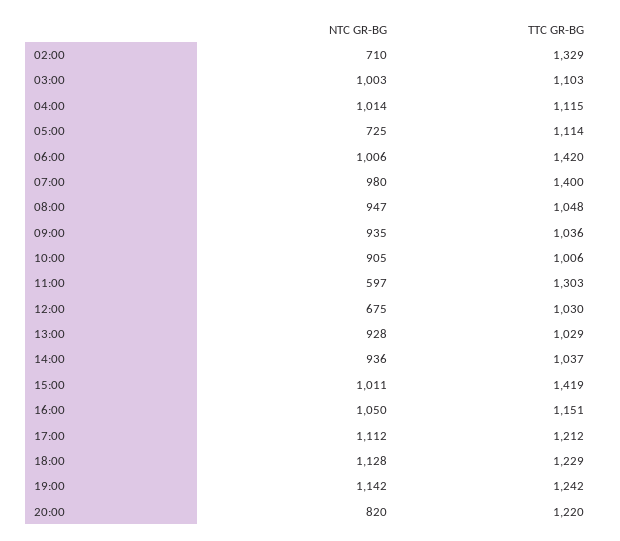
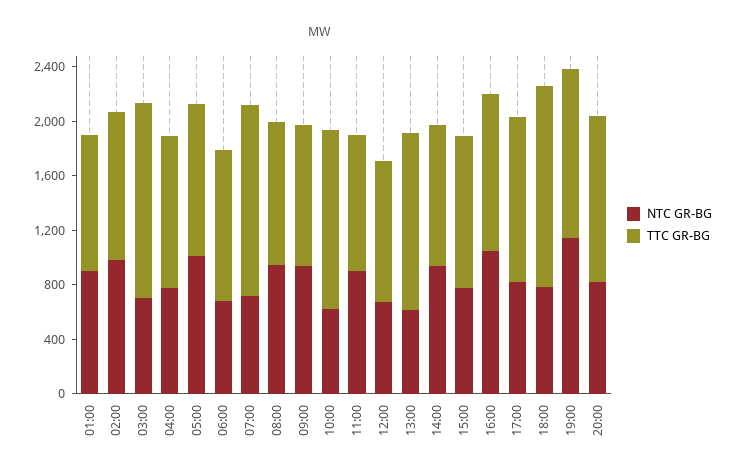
NTC GR-BG, 02:00: 710 -> 1000
TTC GR-BG, 02:00: 1329 -> 1100
NTC GR-BG, 03:00: 1003 -> 700
TTC GR-BG, 03:00: 1103 -> 1400
NTC GR-BG, 04:00: 1014 -> 800
NTC GR-BG, 05:00: 725 -> 1000
NTC GR-BG, 06:00: 1006 -> 700
TTC GR-BG, 06:00: 1420 -> 1100
NTC GR-BG, 07:00: 980 -> 700
NTC GR-BG, 10:00: 905 -> 600
TTC GR-BG, 10:00: 1006 -> 1300
NTC GR-BG, 11:00: 597 -> 900
TTC GR-BG, 11:00: 1303 -> 1000
NTC GR-BG, 13:00: 928 -> 600
TTC GR-BG, 13:00: 1029 -> 1300
NTC GR-BG, 15:00: 1011 -> 800
TTC GR-BG, 15:00: 1419 -> 1100
NTC GR-BG, 17:00: 1112 -> 800
NTC GR-BG, 18:00: 1128 -> 800
TTC GR-BG, 18:00: 1229 -> 1500
NTC GR-BG, 01:00: none -> 900
TTC GR-BG, 01:00: none -> 1000

